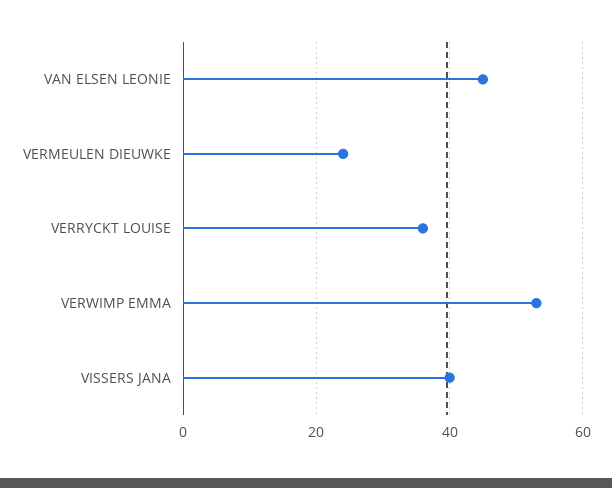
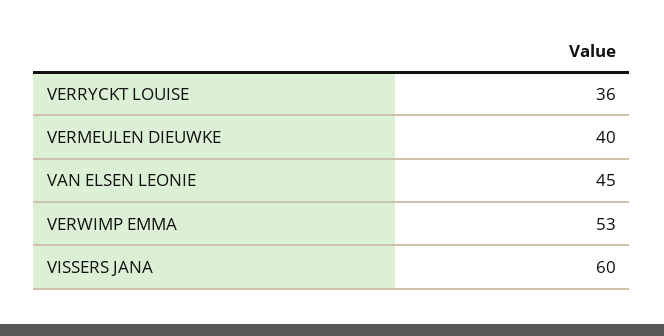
VERMEULEN DIEUWKE: 25 -> 40
VISSERS JANA: 40 -> 60

